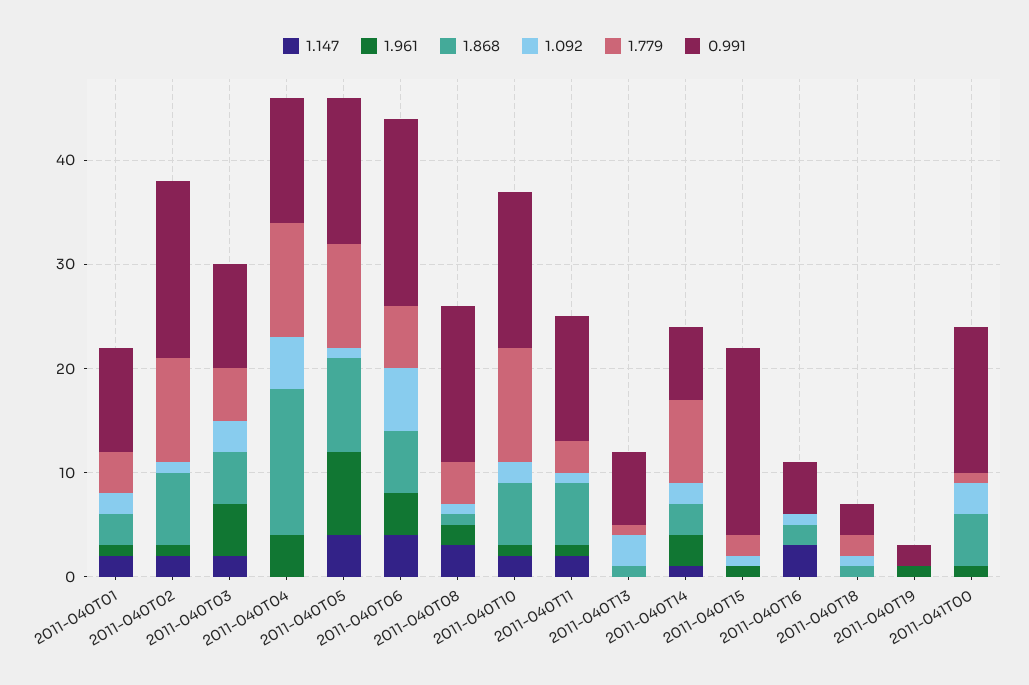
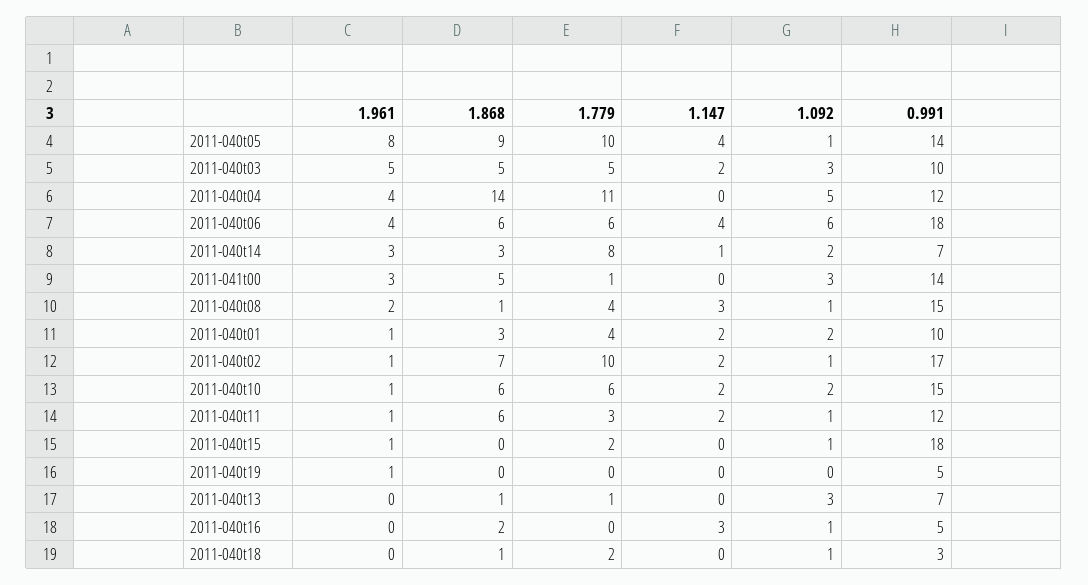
1.779, 2011-040T10: 11 -> 6
0.991, 2011-040T19: 2 -> 5
1.961, 2011-041T00: 1 -> 3

